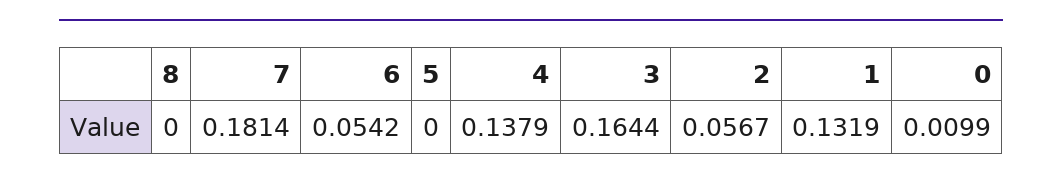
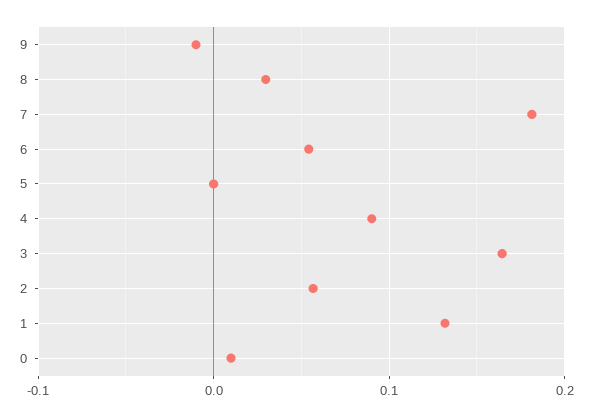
8: 0 -> 0.03
4: 0.1379 -> 0.09
9: none -> -0.01

